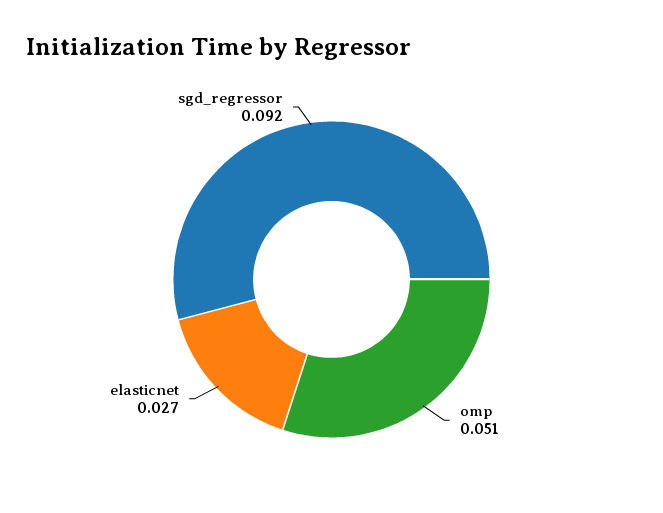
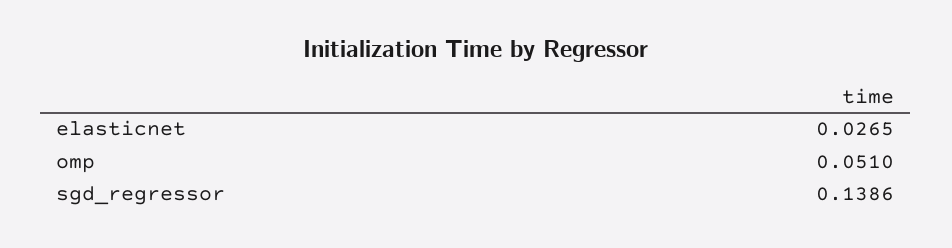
sgd_regressor: 0.092 -> 0.1386

